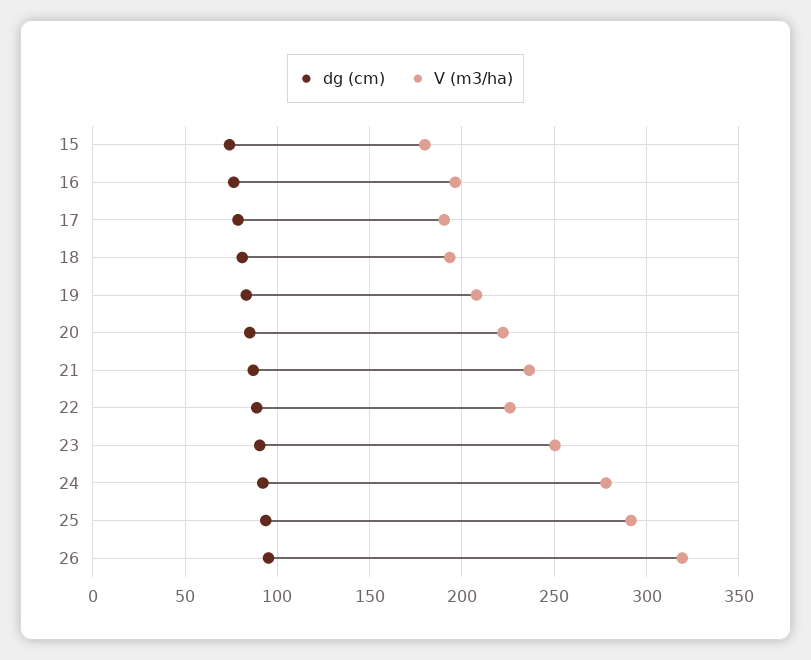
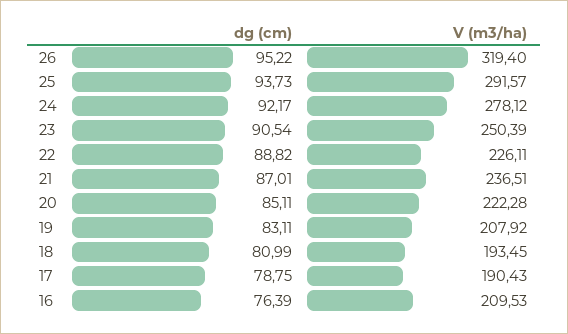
dg (cm), 15: 75 -> none
V (m3/ha), 15: 180 -> none
V (m3/ha), 16: 195 -> 209.53

